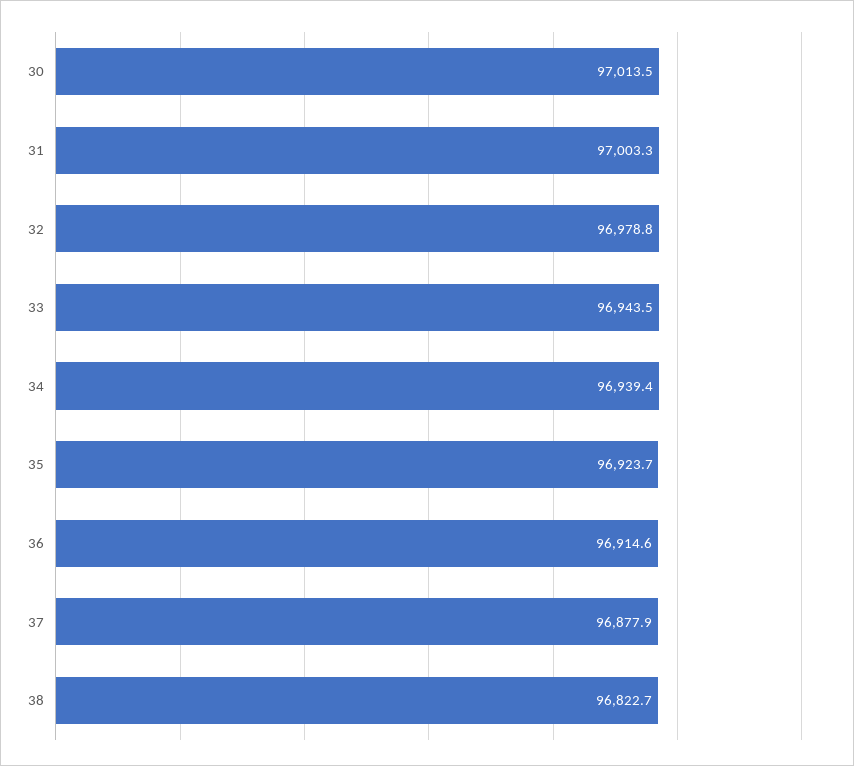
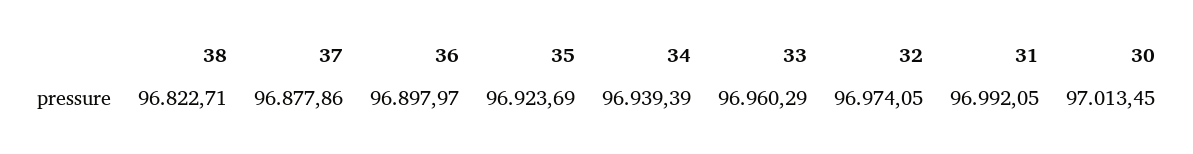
31: 97003.3 -> 96992.05
32: 96978.8 -> 96974.05
33: 96943.5 -> 96960.29
36: 96914.6 -> 96897.97

